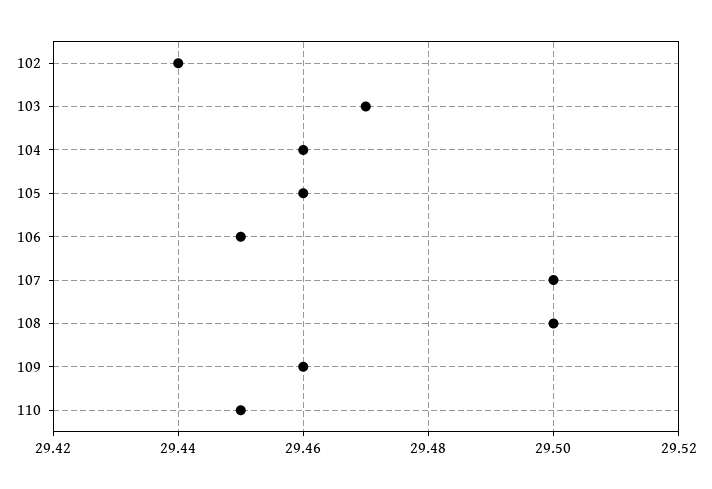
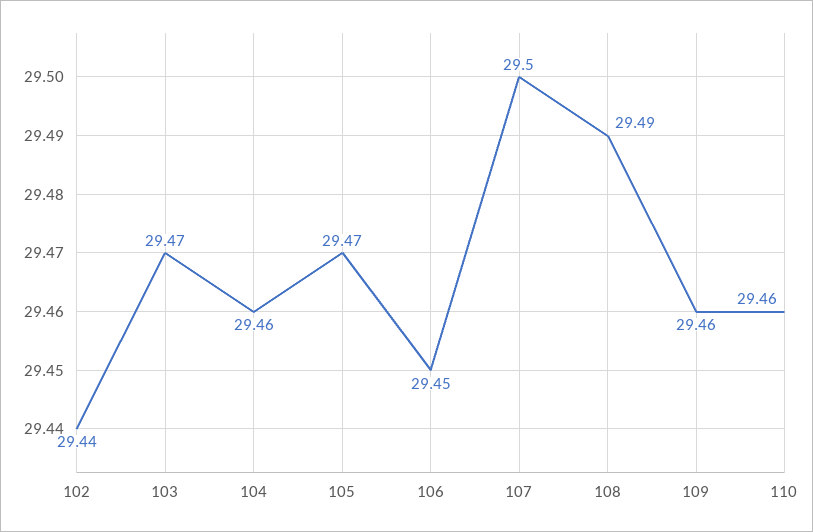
105: 29.46 -> 29.47
108: 29.5 -> 29.49
110: 29.45 -> 29.46

